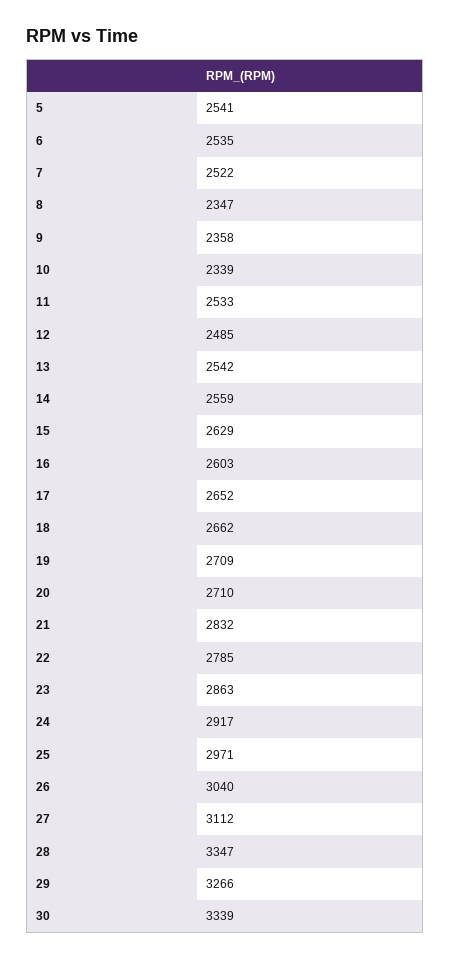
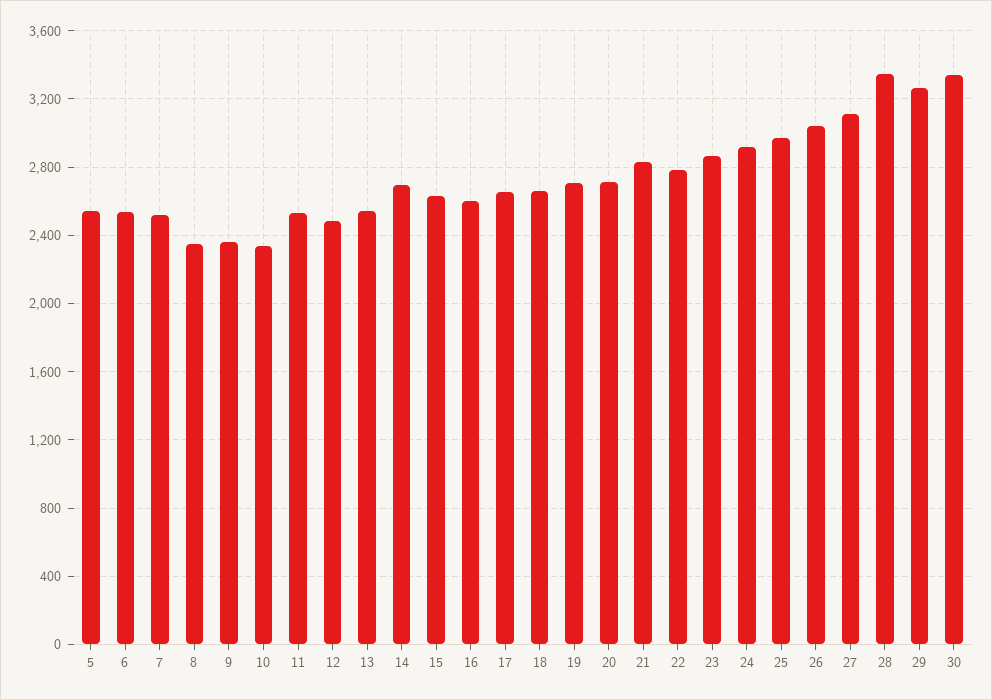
14: 2559 -> 2700

